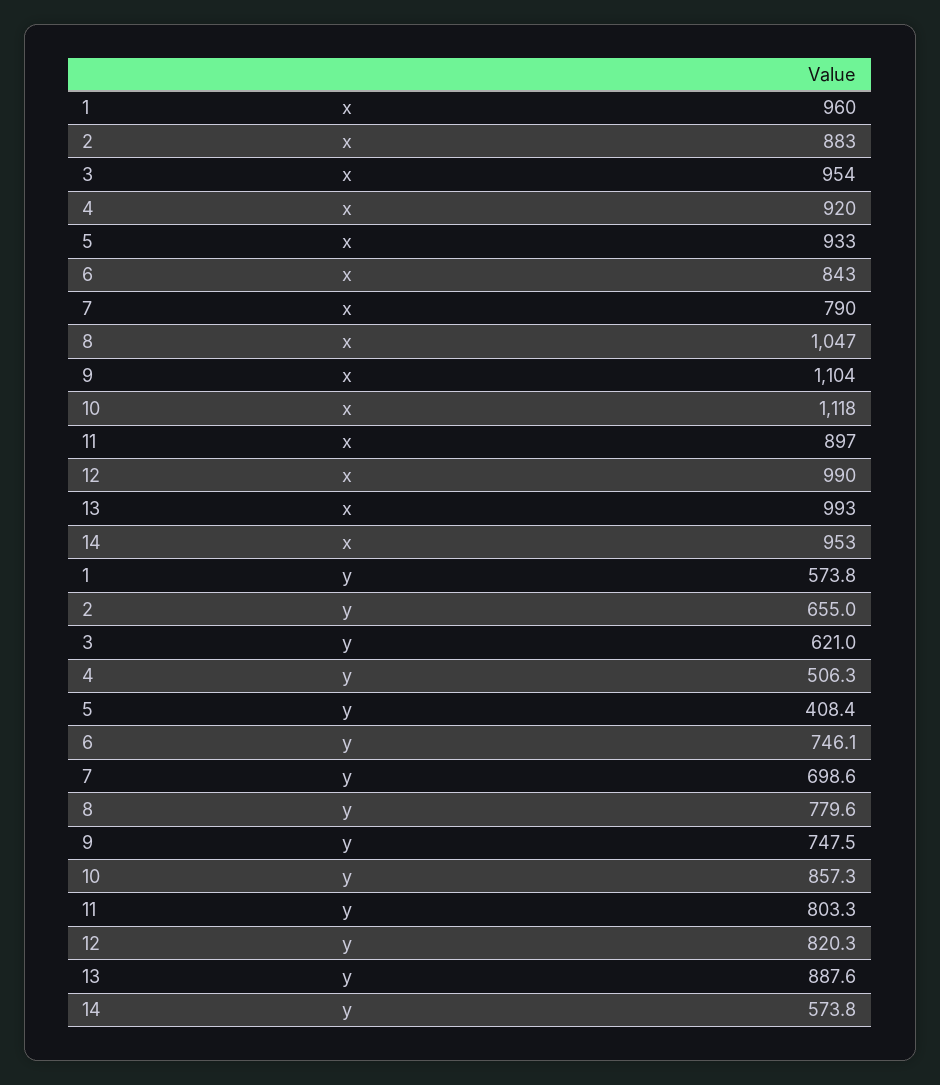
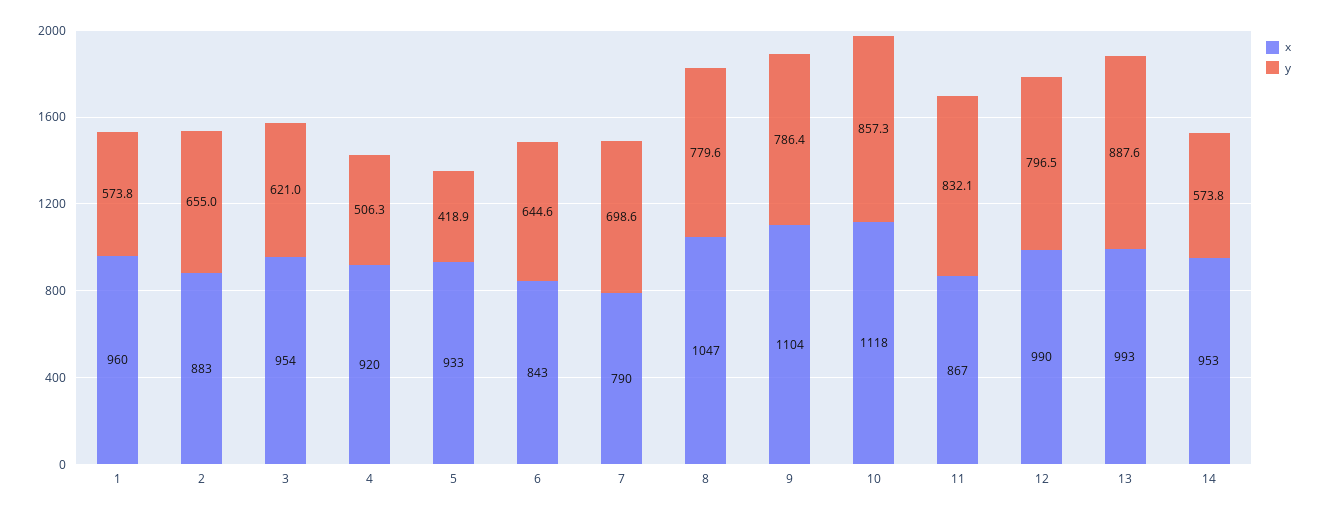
x, 11: 897 -> 867
y, 5: 408.4 -> 418.9
y, 6: 746.1 -> 644.6
y, 9: 747.5 -> 786.4
y, 11: 803.3 -> 832.1
y, 12: 820.3 -> 796.5

